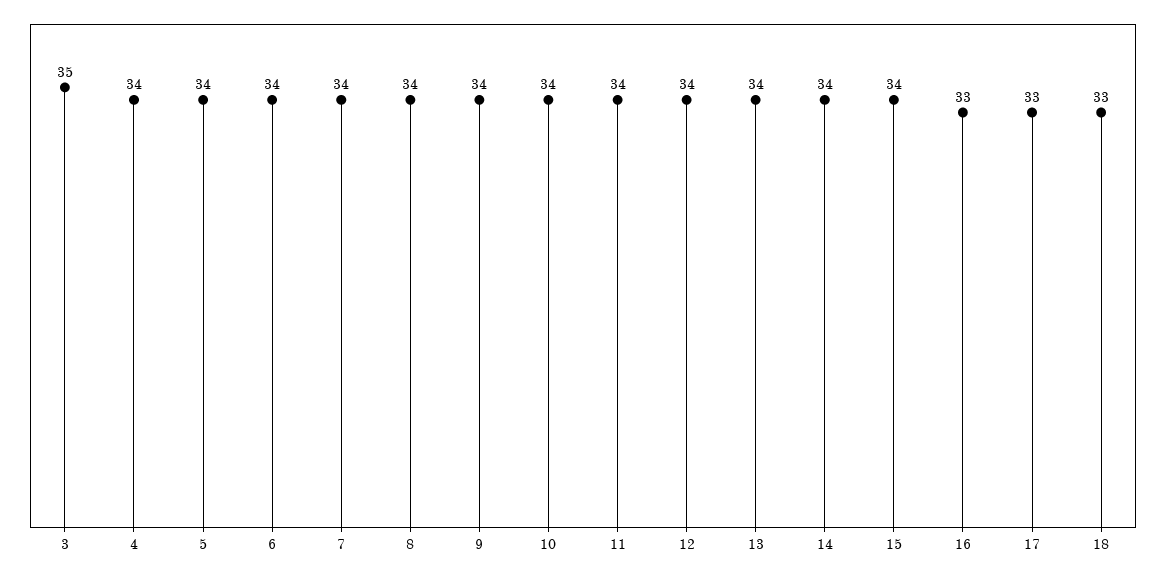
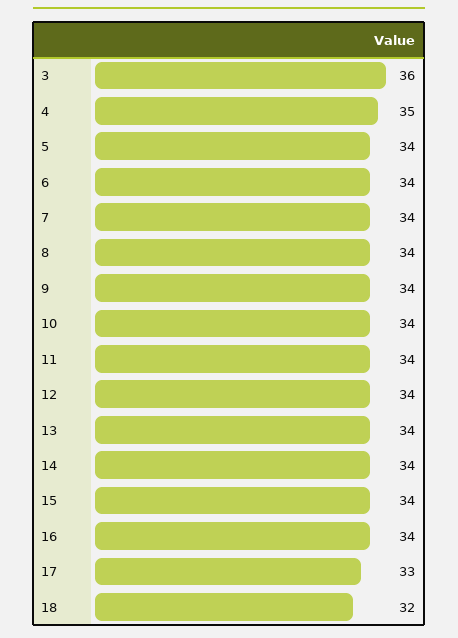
3: 35 -> 36
4: 34 -> 35
16: 33 -> 34
18: 33 -> 32

